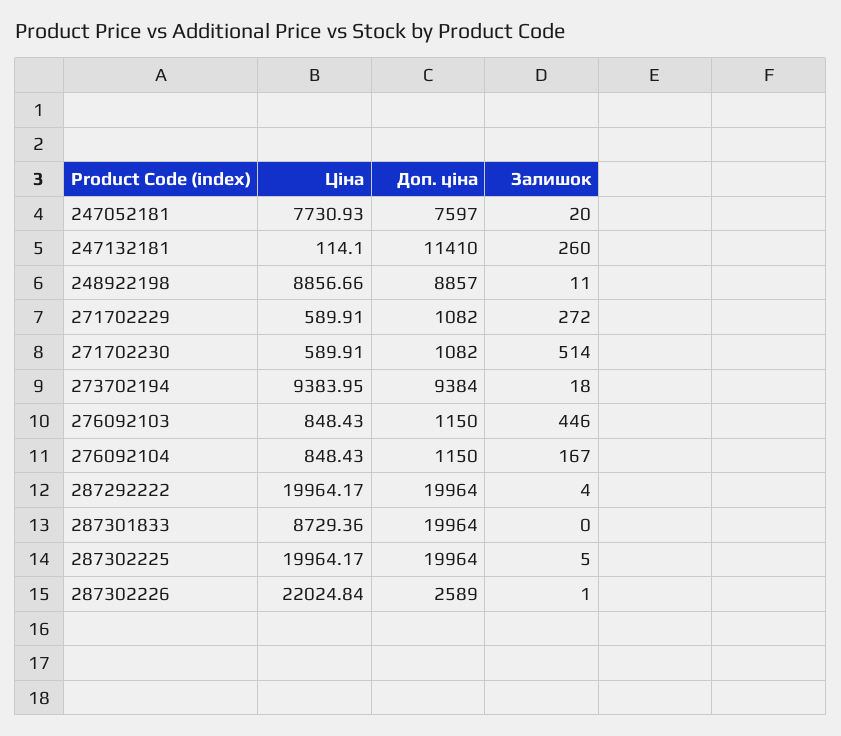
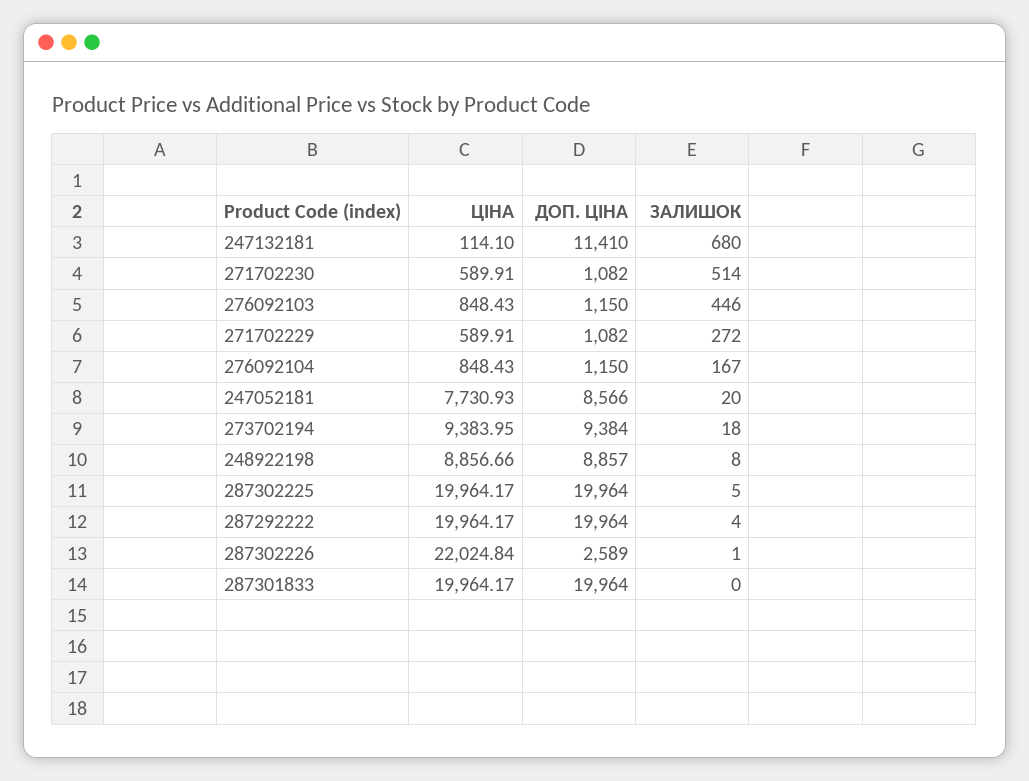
Доп. ціна, 247052181: 7597 -> 8566
Залишок, 247132181: 260 -> 680
Залишок, 248922198: 11 -> 8
Ціна, 287301833: 8729.36 -> 19964.17

